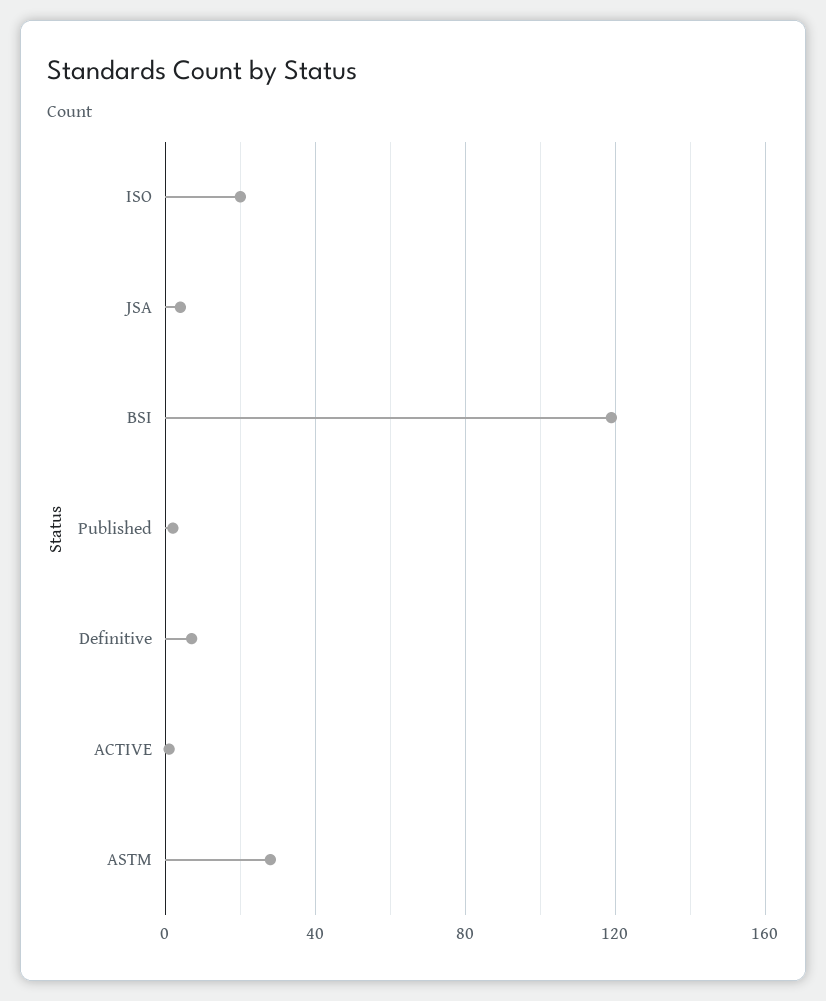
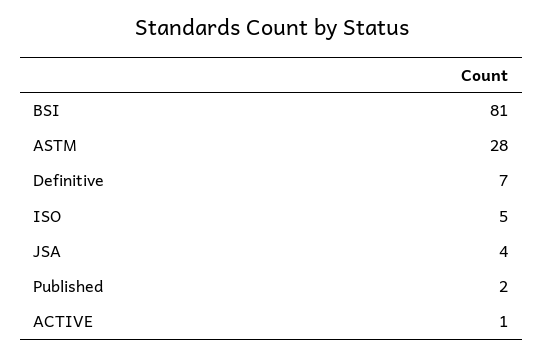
ISO: 20 -> 5
BSI: 120 -> 81

